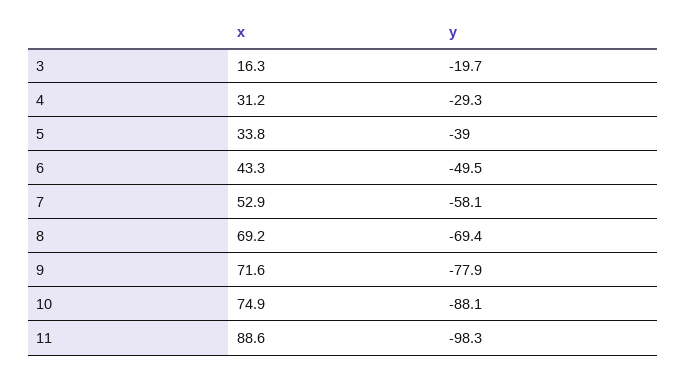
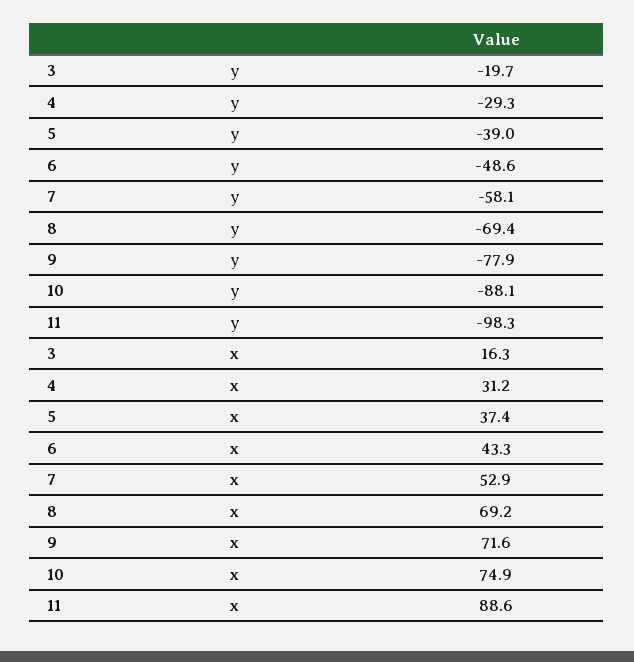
x, 5: 33.8 -> 37.4
y, 6: -49.5 -> -48.6

